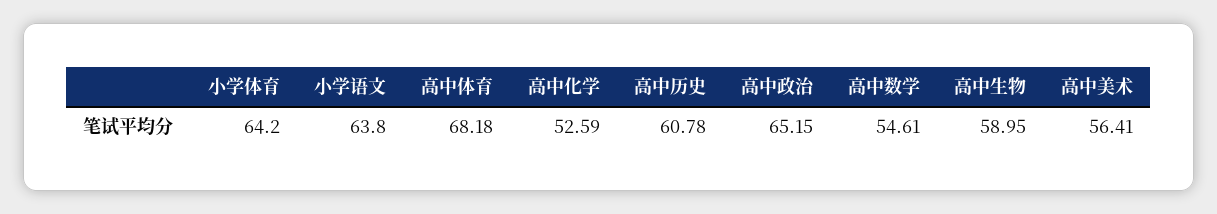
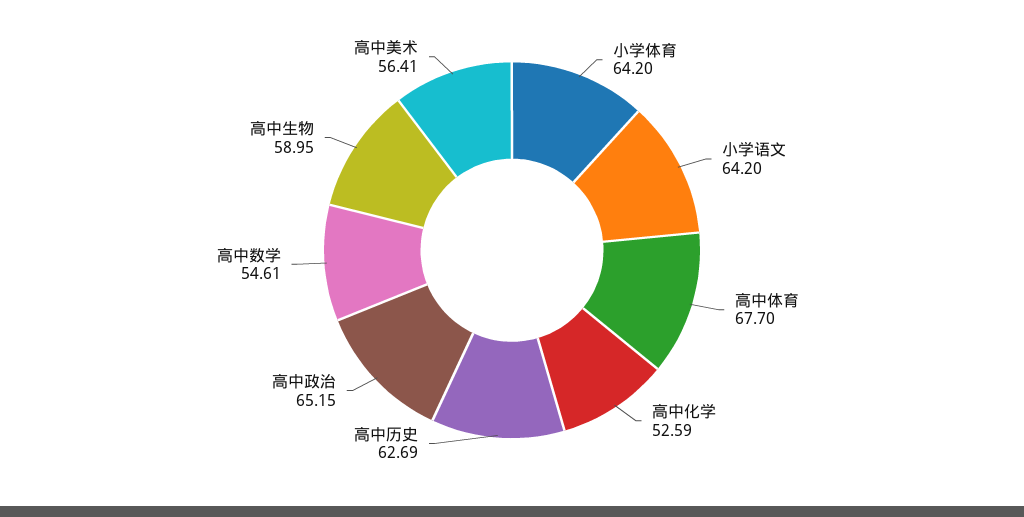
小学语文: 63.8 -> 64.2
高中体育: 68.18 -> 67.7
高中历史: 60.78 -> 62.69

